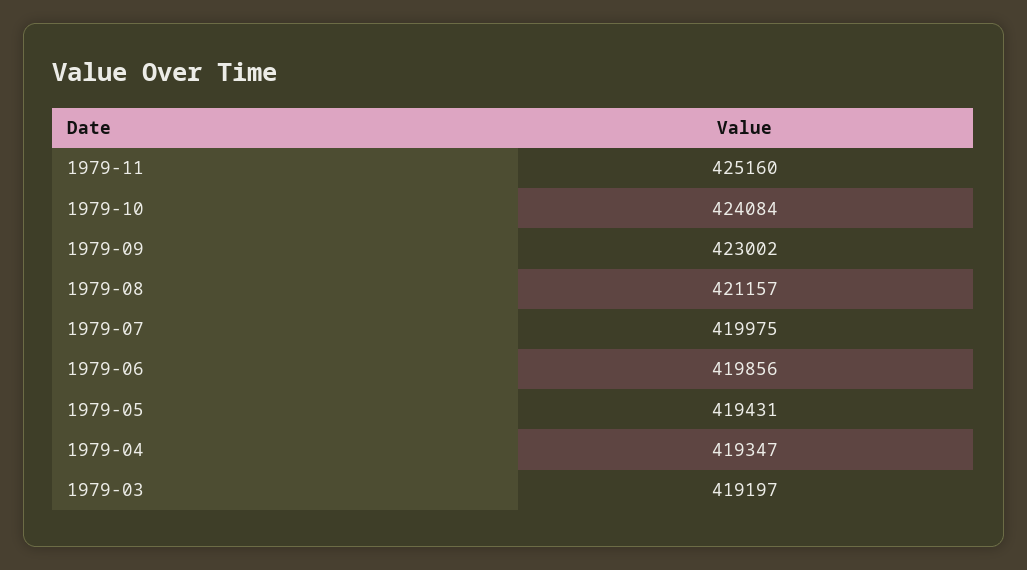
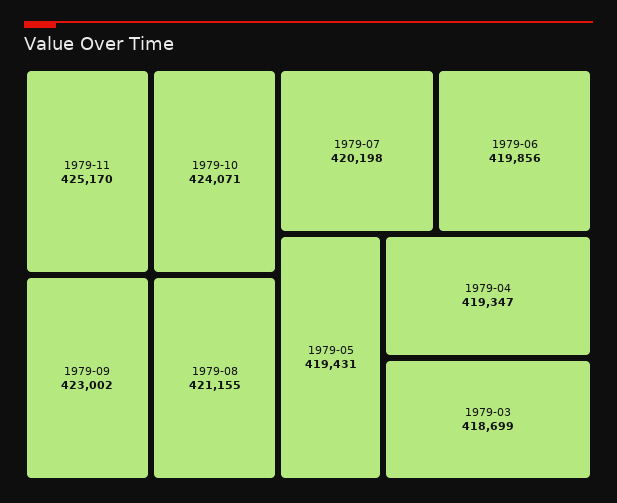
1979-11: 425160 -> 425170
1979-10: 424084 -> 424071
1979-08: 421157 -> 421155
1979-07: 419975 -> 420198
1979-03: 419197 -> 418699

